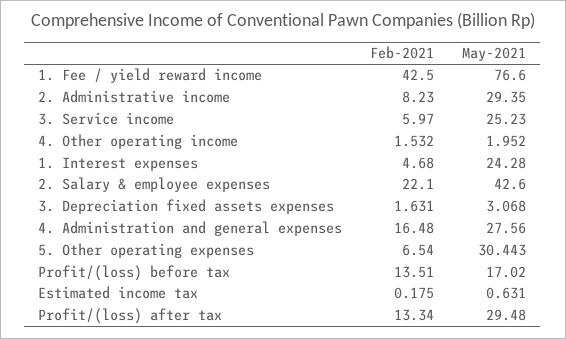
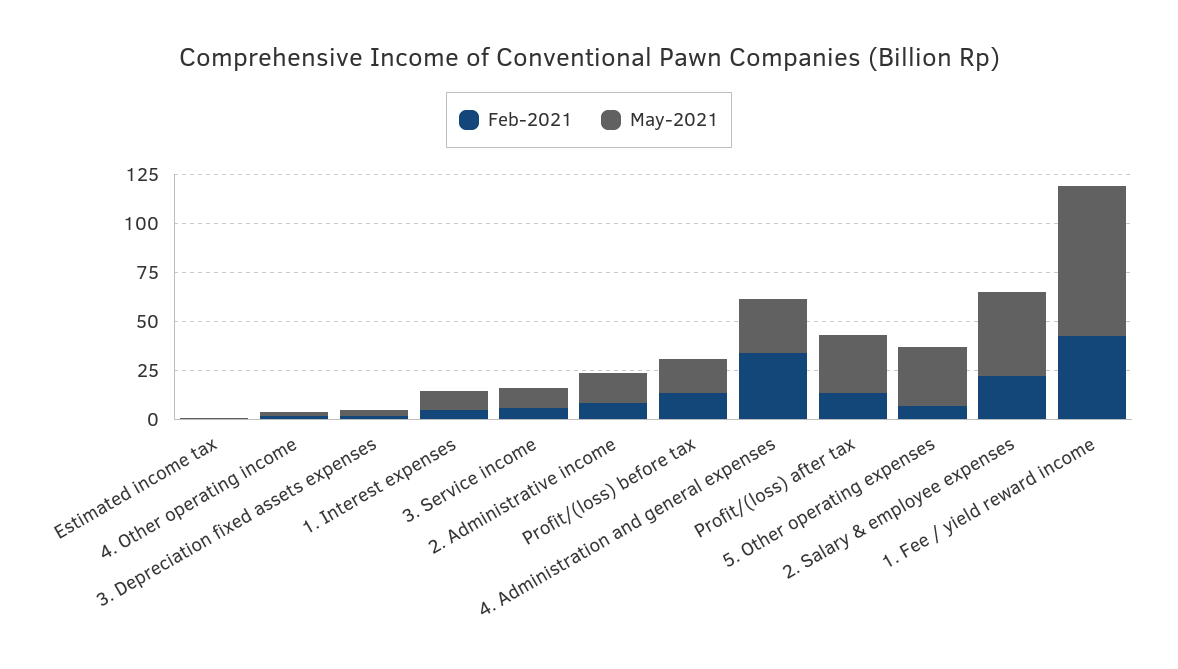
May-2021, 2. Administrative income: 29.35 -> 15
May-2021, 3. Service income: 25.23 -> 10
May-2021, 1. Interest expenses: 24.28 -> 10
Feb-2021, 4. Administration and general expenses: 16.48 -> 35

